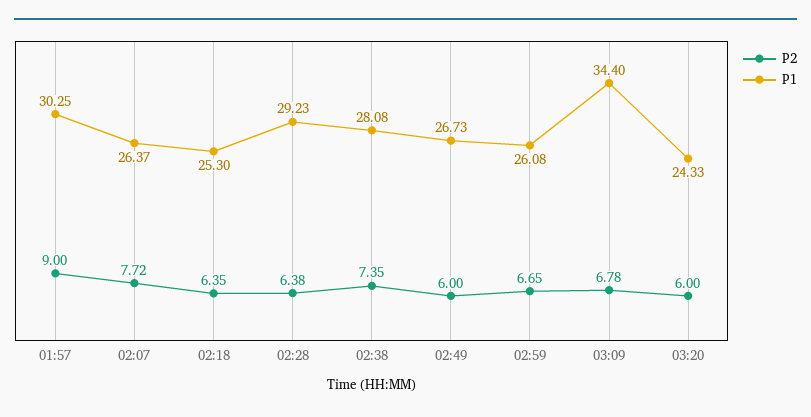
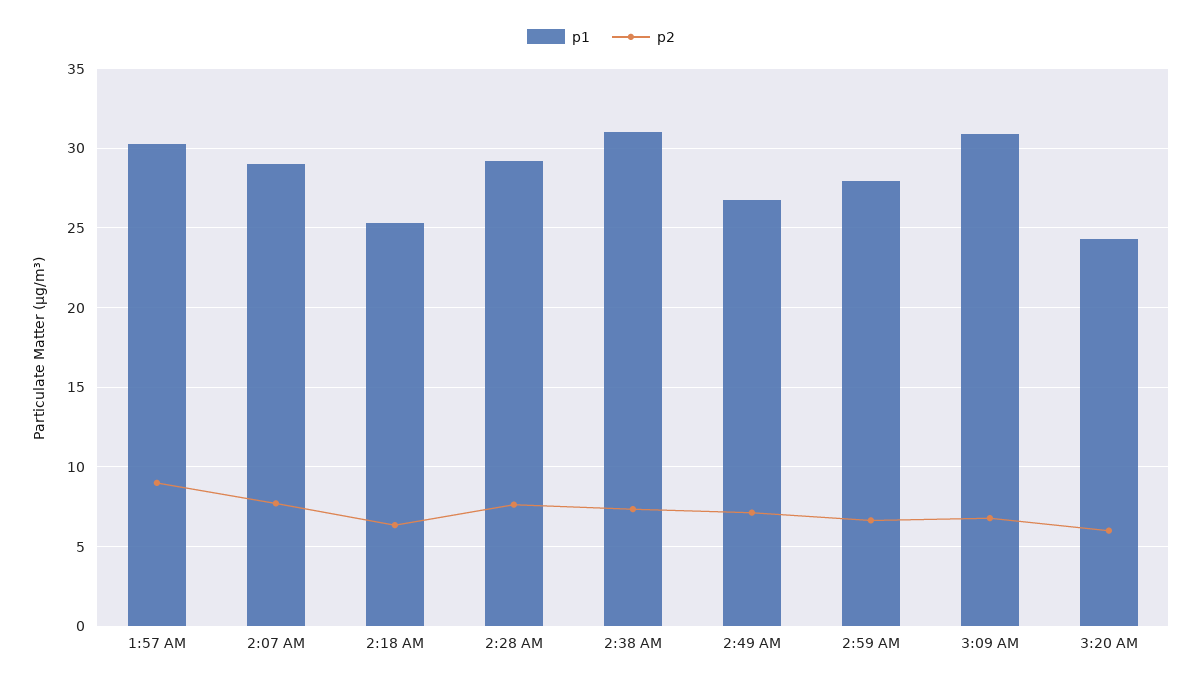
P1, 02:07: 26.37 -> 29
P2, 02:28: 6.38 -> 7.5
P1, 02:38: 28.08 -> 31
P2, 02:49: 6 -> 7
P1, 02:59: 26.08 -> 28
P1, 03:09: 34.4 -> 31

